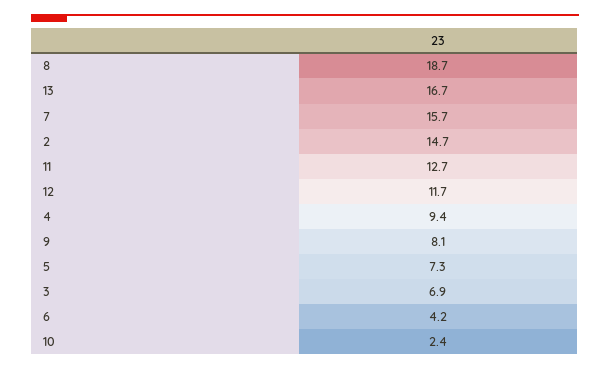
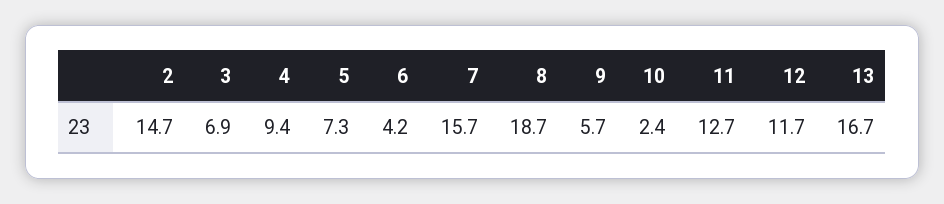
9: 8.1 -> 5.7

